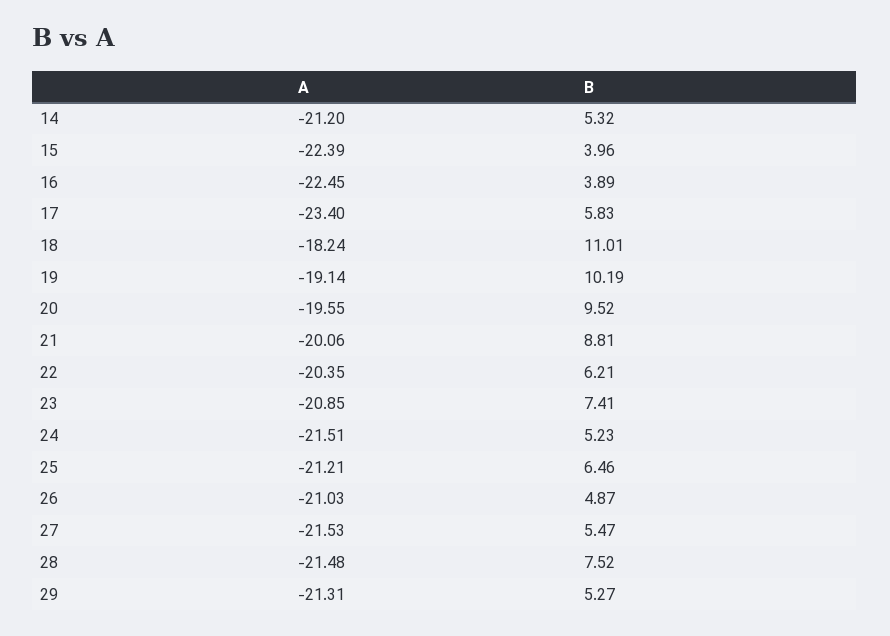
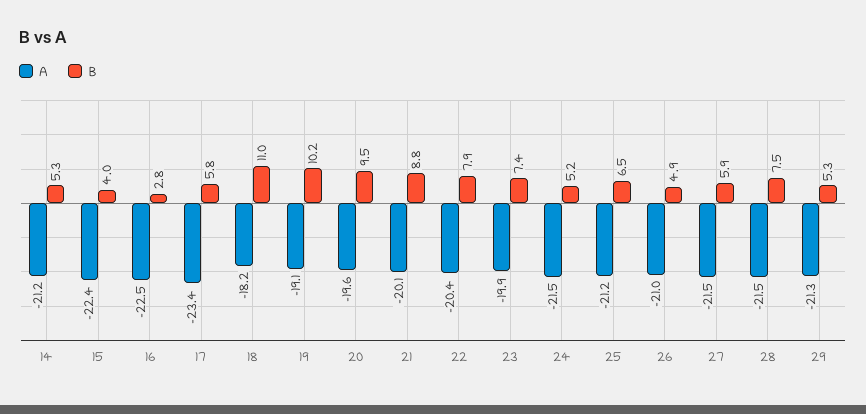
B, 16: 3.89 -> 2.8
B, 22: 6.21 -> 7.9
A, 23: -20.85 -> -19.9
B, 27: 5.47 -> 5.9

